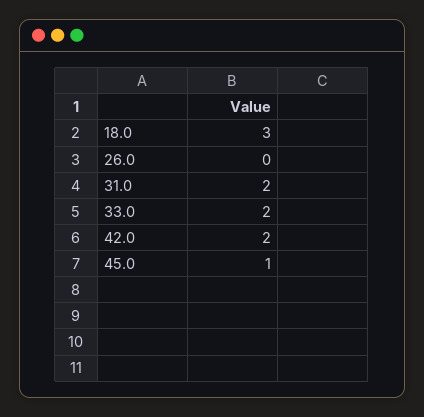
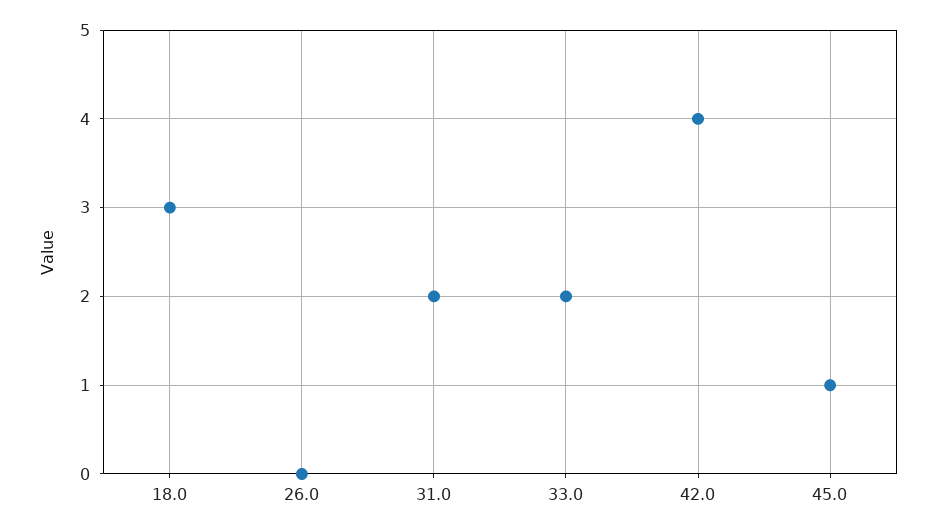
42.0: 2 -> 4

